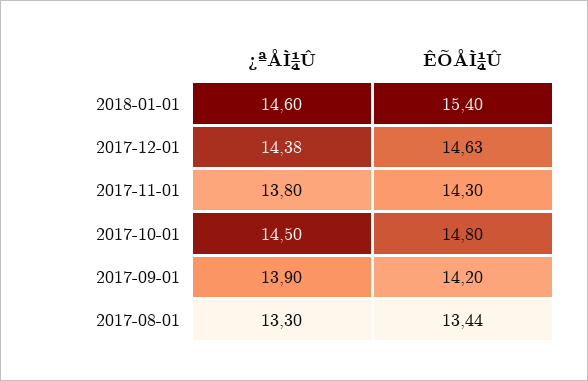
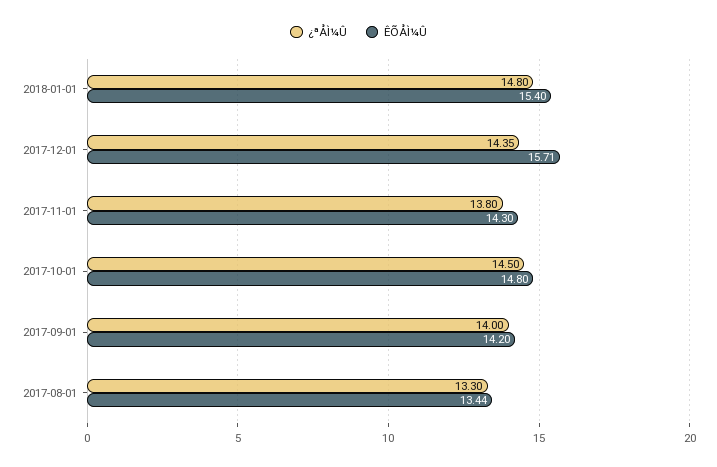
¿ªÅÌ¼Û, 2018-01-01: 14.6 -> 14.8
¿ªÅÌ¼Û, 2017-12-01: 14.38 -> 14.35
ÊÕÅÌ¼Û, 2017-12-01: 14.63 -> 15.71
¿ªÅÌ¼Û, 2017-09-01: 13.9 -> 14

